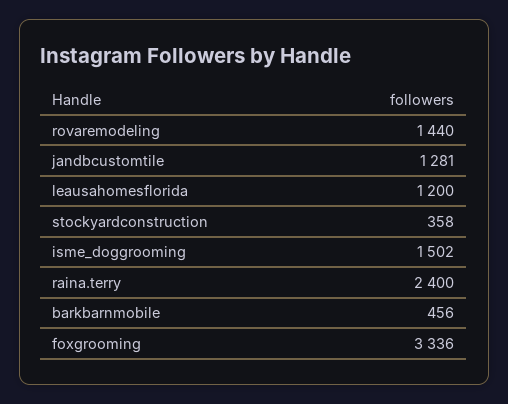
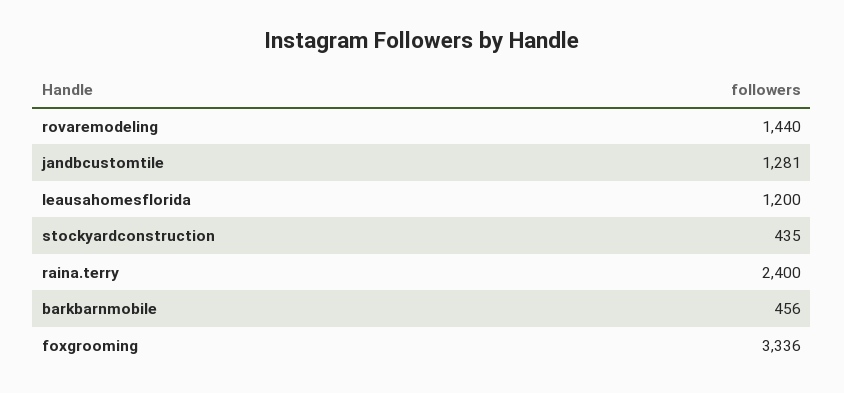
stockyardconstruction: 358 -> 435
isme_doggrooming: 1502 -> none

